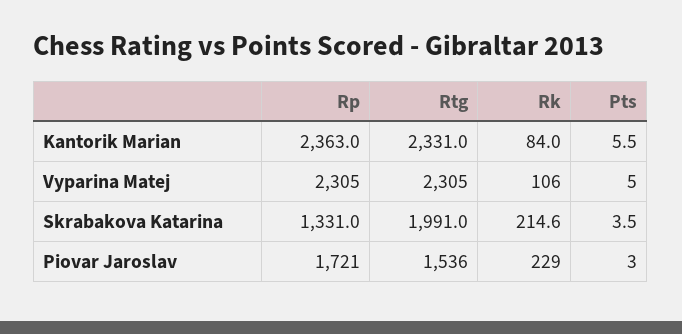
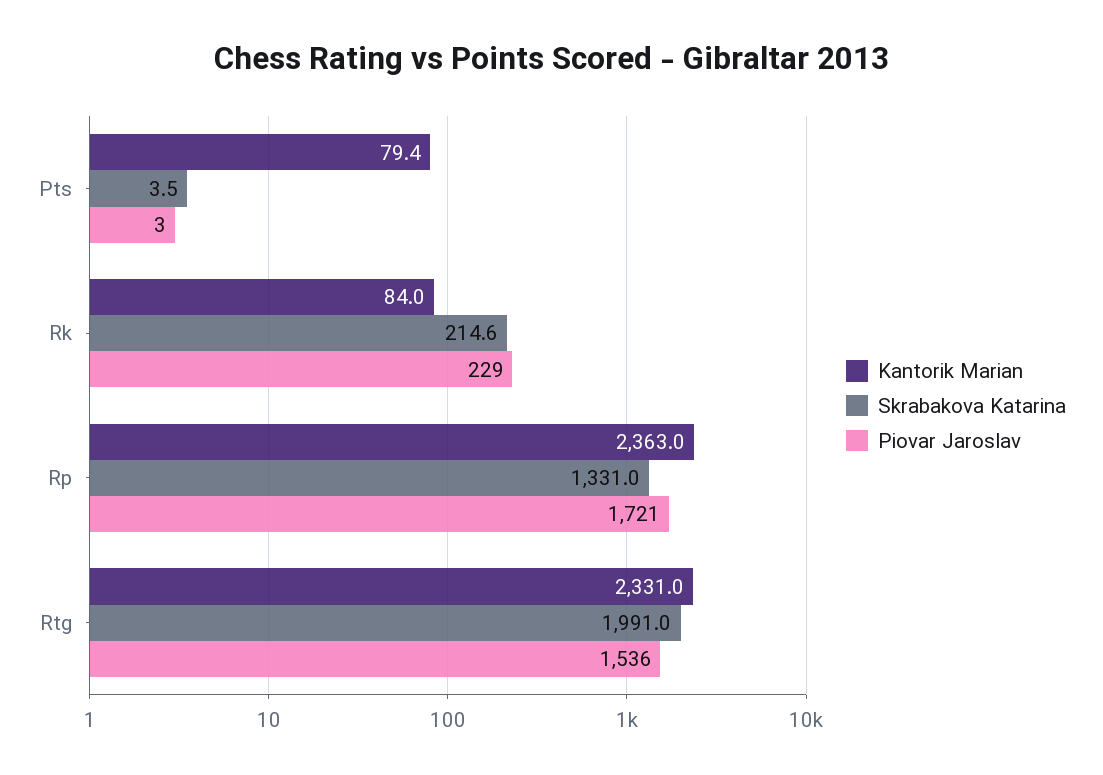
Kantorik Marian, Pts: 5.5 -> 79.4
Vyparina Matej, Rp: 2305 -> none
Vyparina Matej, Rtg: 2305 -> none
Vyparina Matej, Rk: 106 -> none
Vyparina Matej, Pts: 5 -> none

